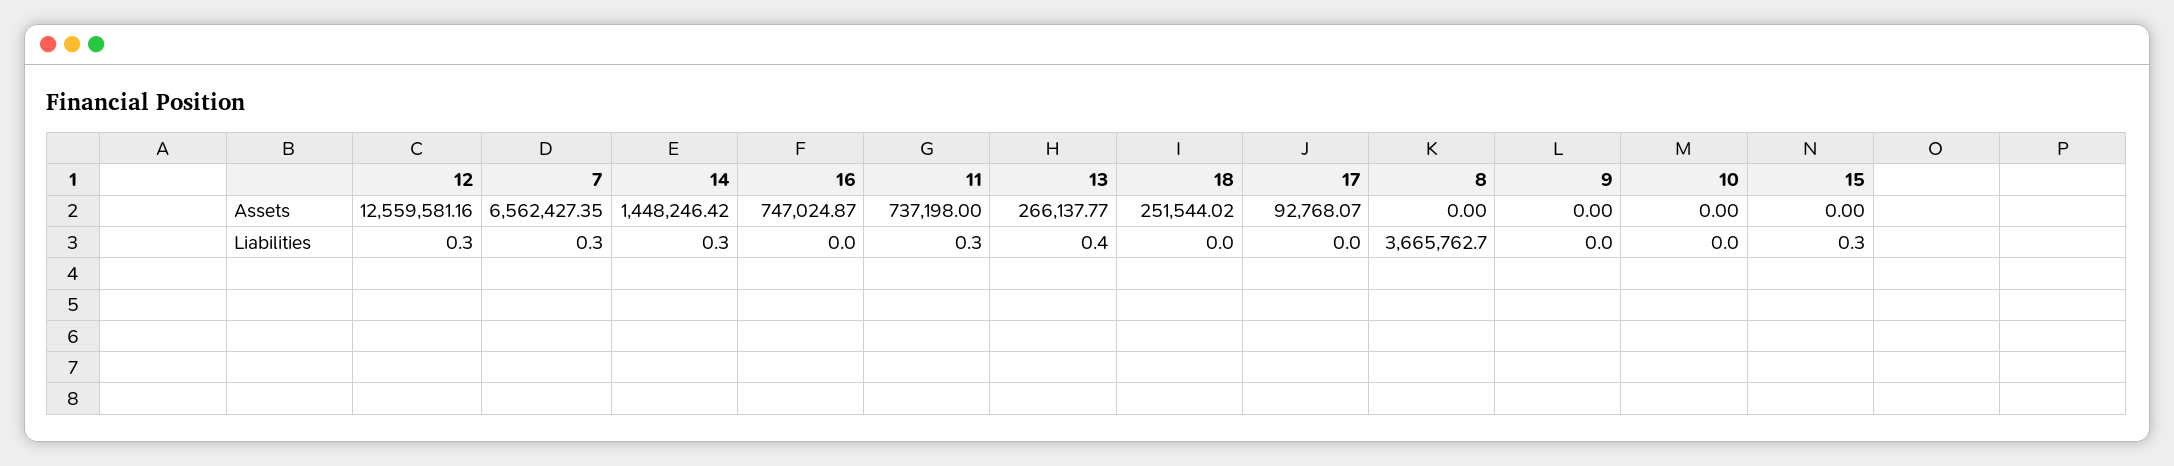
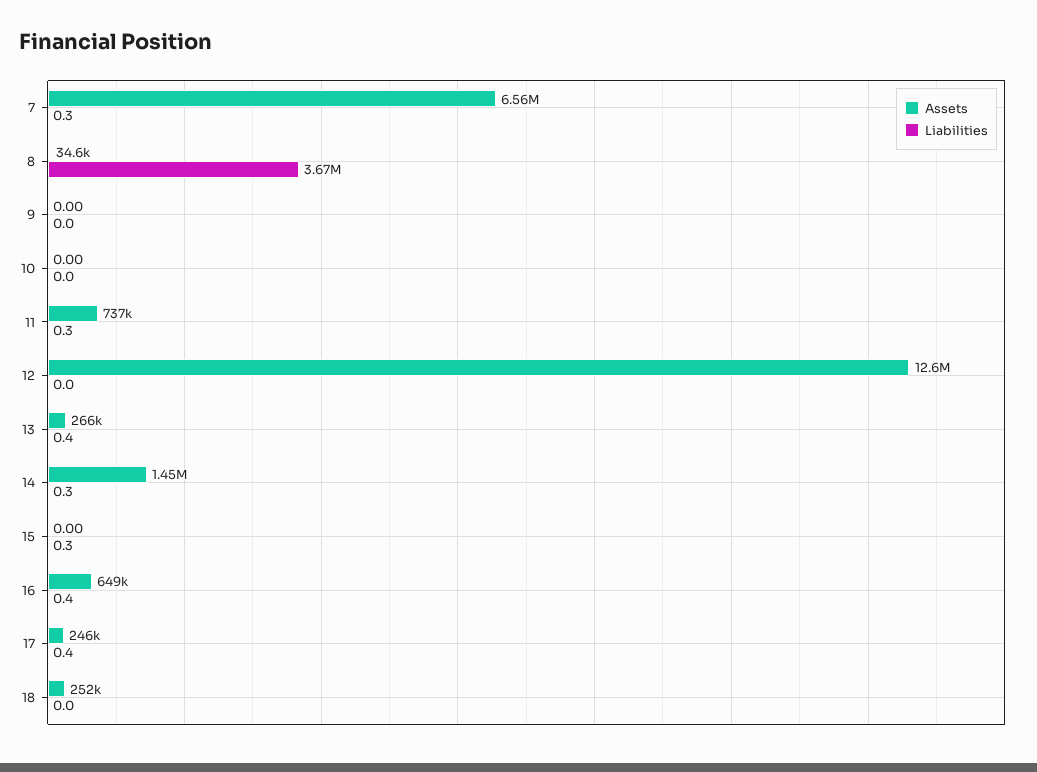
Assets, 16: 747024.87 -> 649000
Assets, 17: 92768.07 -> 246000
Assets, 8: 0 -> 34600
Liabilities, 12: 0.3 -> 0
Liabilities, 16: 0 -> 0.4
Liabilities, 17: 0 -> 0.4

